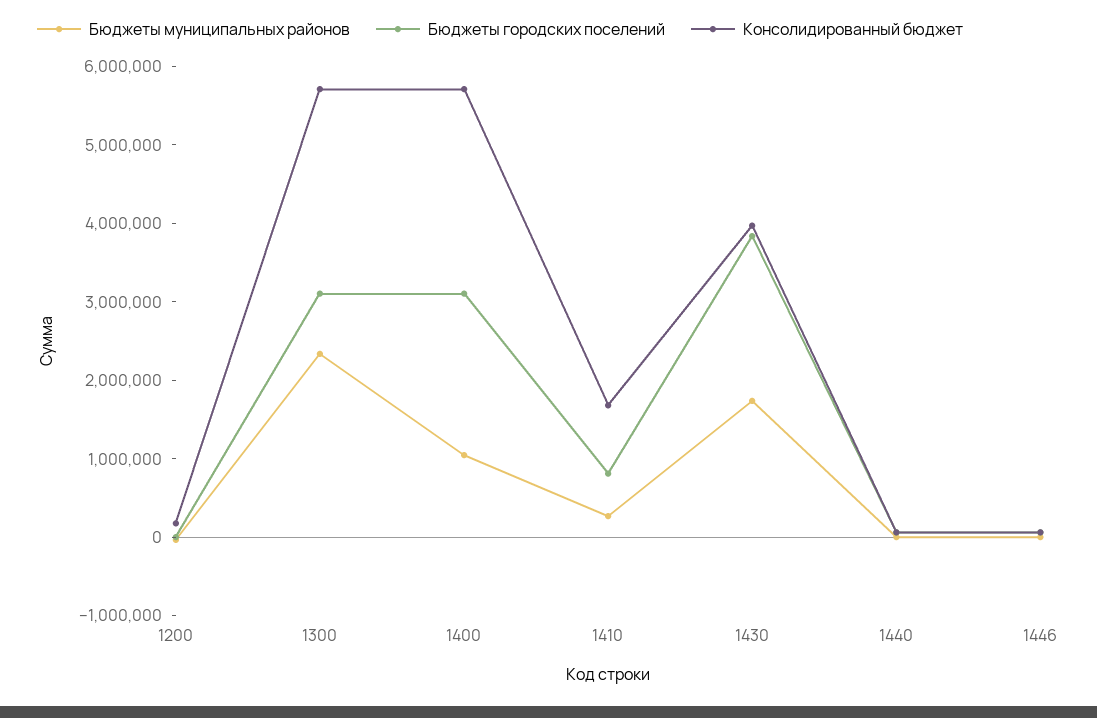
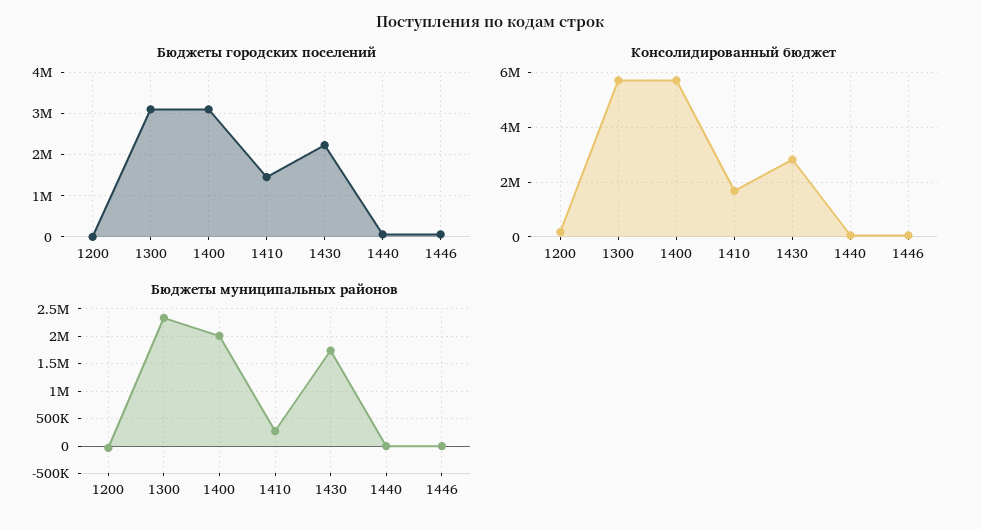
Бюджеты муниципальных районов, 1400: 1000000 -> 2000000
Бюджеты городских поселений, 1410: 800000 -> 1400000
Бюджеты городских поселений, 1430: 3800000 -> 2200000
Консолидированный бюджет, 1430: 4000000 -> 2750000

